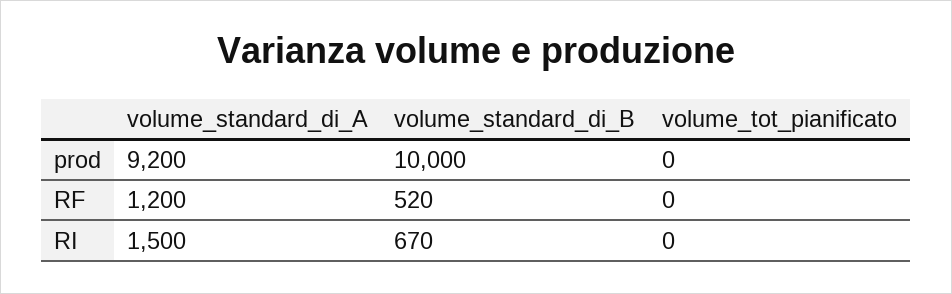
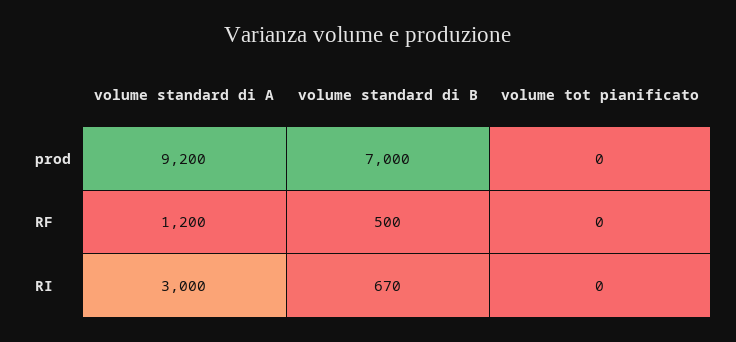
volume_standard_di_B, prod: 10000 -> 7000
volume_standard_di_B, RF: 520 -> 500
volume_standard_di_A, RI: 1500 -> 3000

